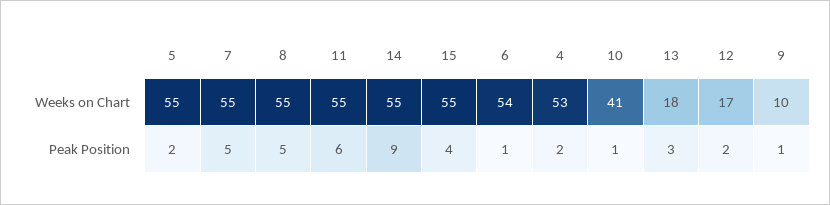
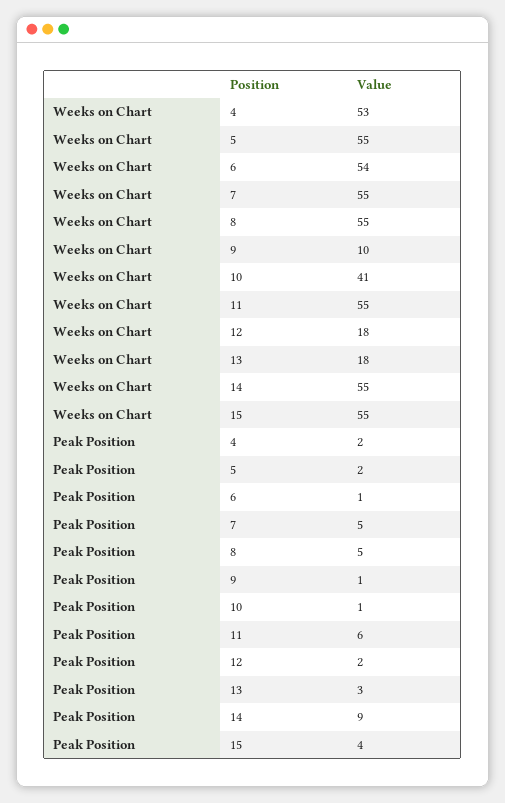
12, Weeks on Chart: 17 -> 18

